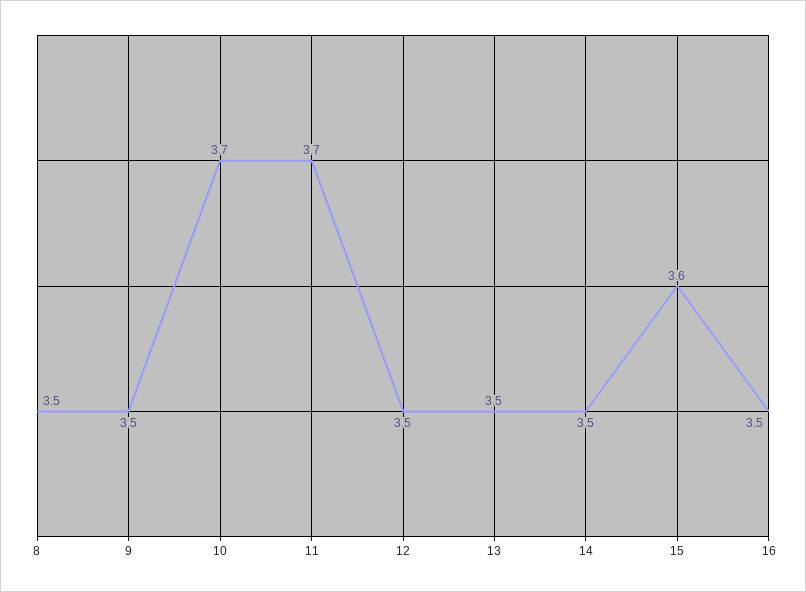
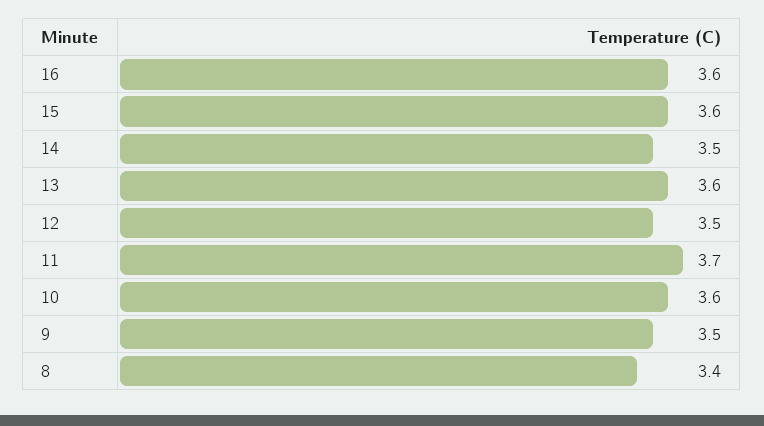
8: 3.5 -> 3.4
10: 3.7 -> 3.6
13: 3.5 -> 3.6
16: 3.5 -> 3.6

